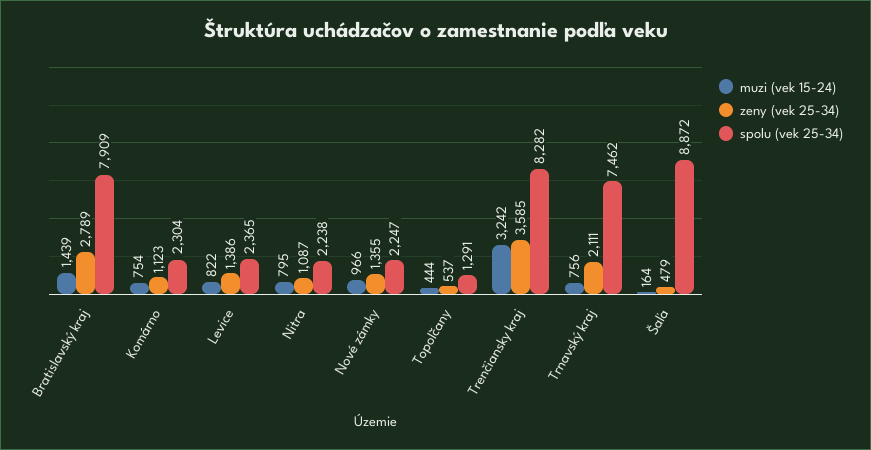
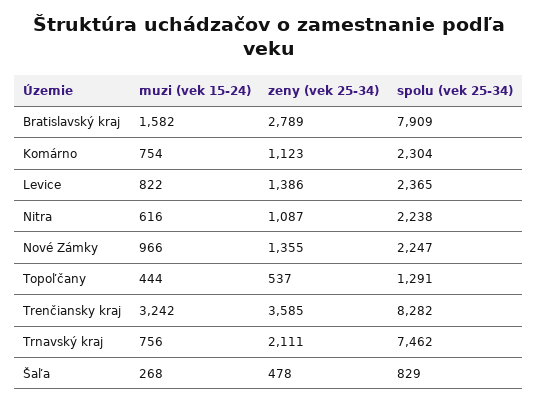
muzi (vek 15-24), Bratislavský kraj: 1439 -> 1582
muzi (vek 15-24), Nitra: 795 -> 616
muzi (vek 15-24), Šaľa: 164 -> 268
zeny (vek 25-34), Šaľa: 479 -> 478
spolu (vek 25-34), Šaľa: 8872 -> 829

